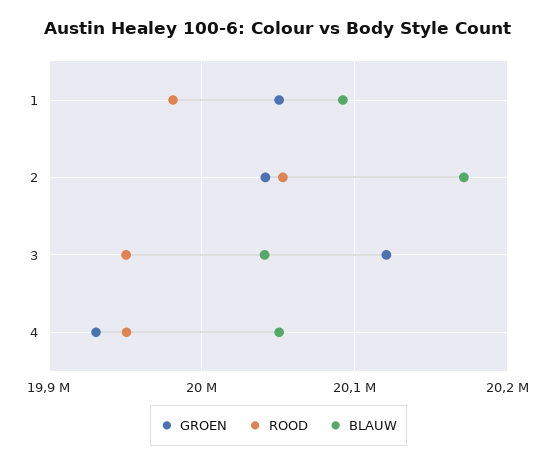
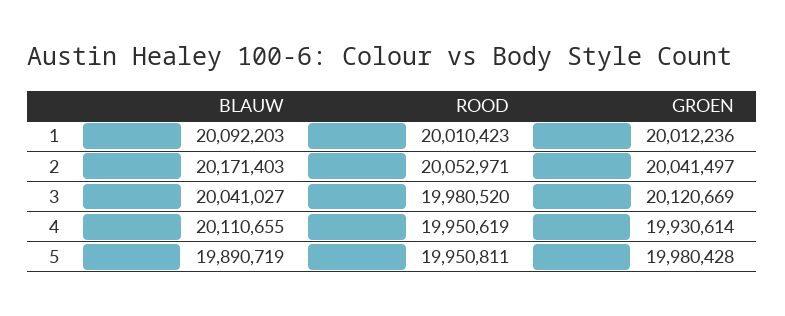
GROEN, 1: 20050000 -> 20012236
ROOD, 1: 19980000 -> 20010423
ROOD, 3: 19950000 -> 19980520
BLAUW, 4: 20050000 -> 20110655
BLAUW, 5: none -> 19890719
ROOD, 5: none -> 19950811
GROEN, 5: none -> 19980428

